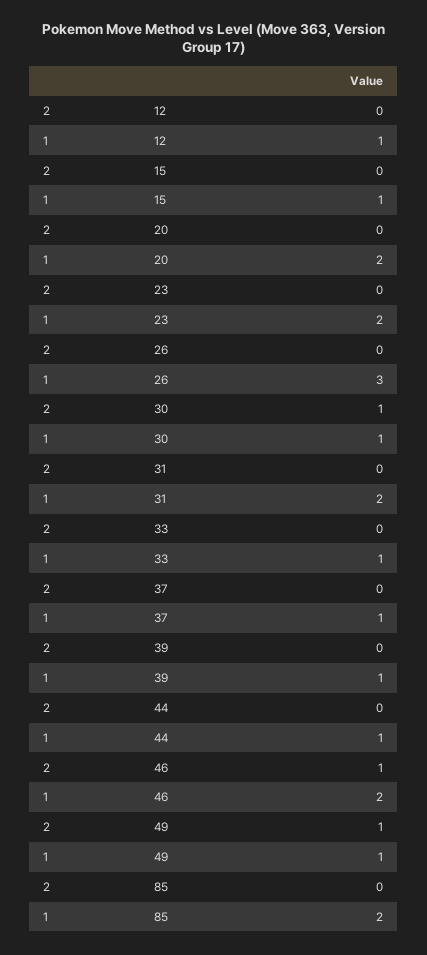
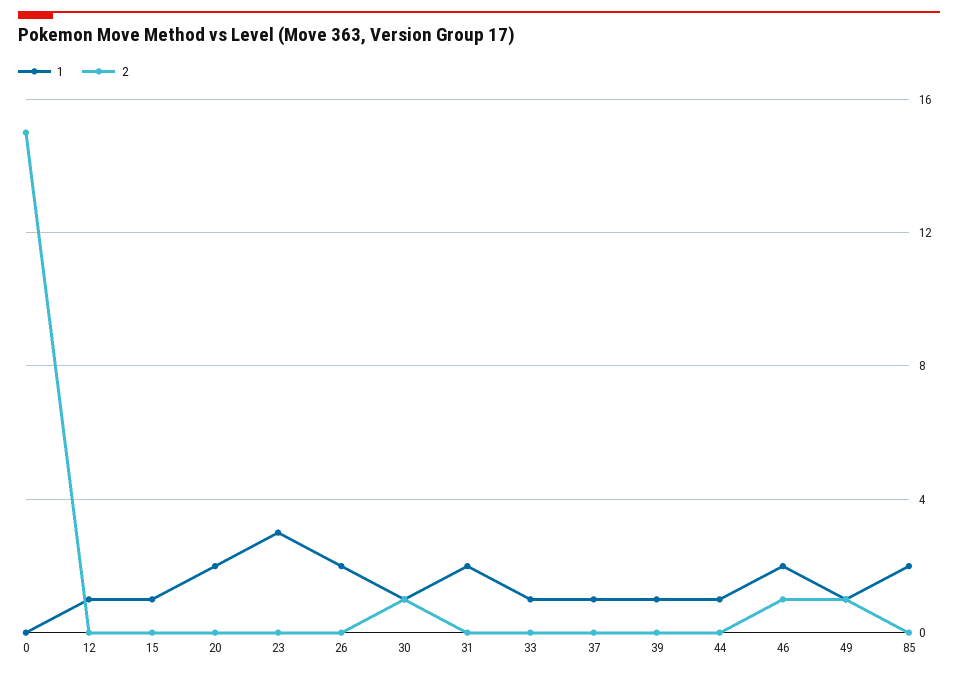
1, 23: 2 -> 3
1, 26: 3 -> 2
1, 0: none -> 0
2, 0: none -> 15

